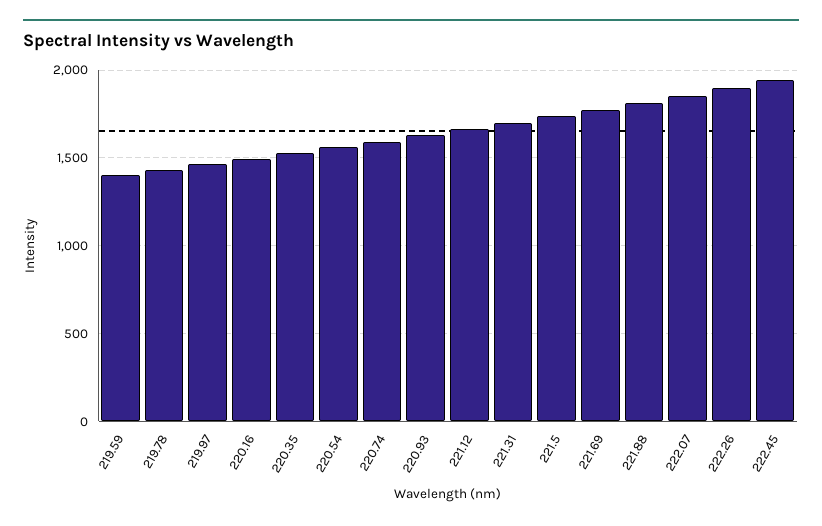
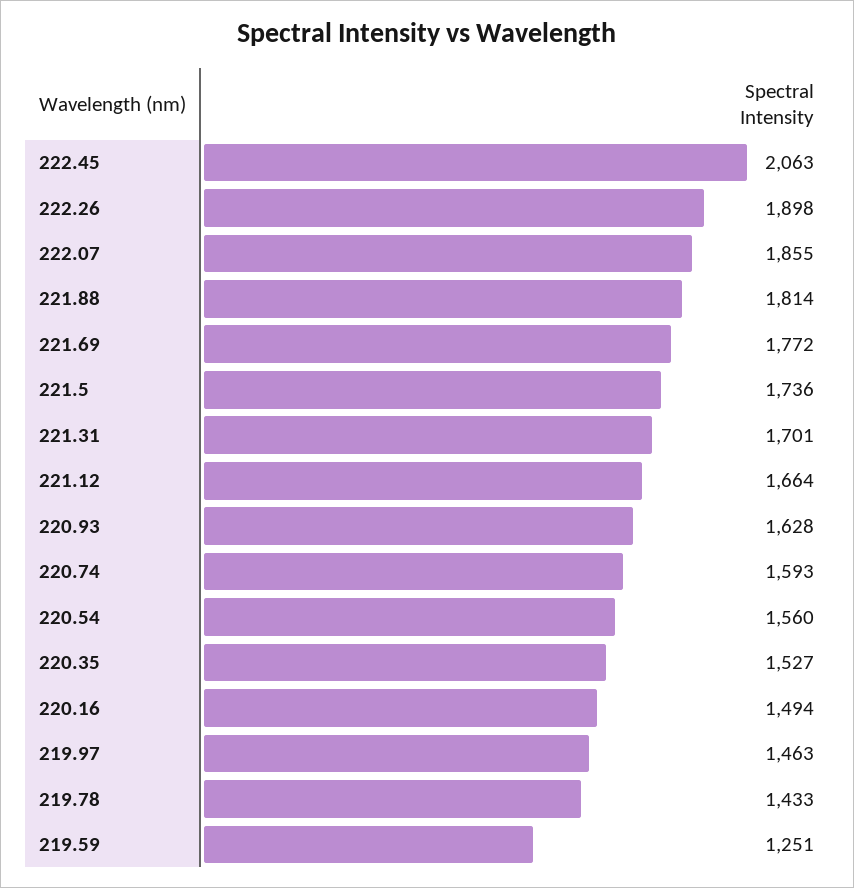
219.59: 1400 -> 1251
222.45: 1950 -> 2063

